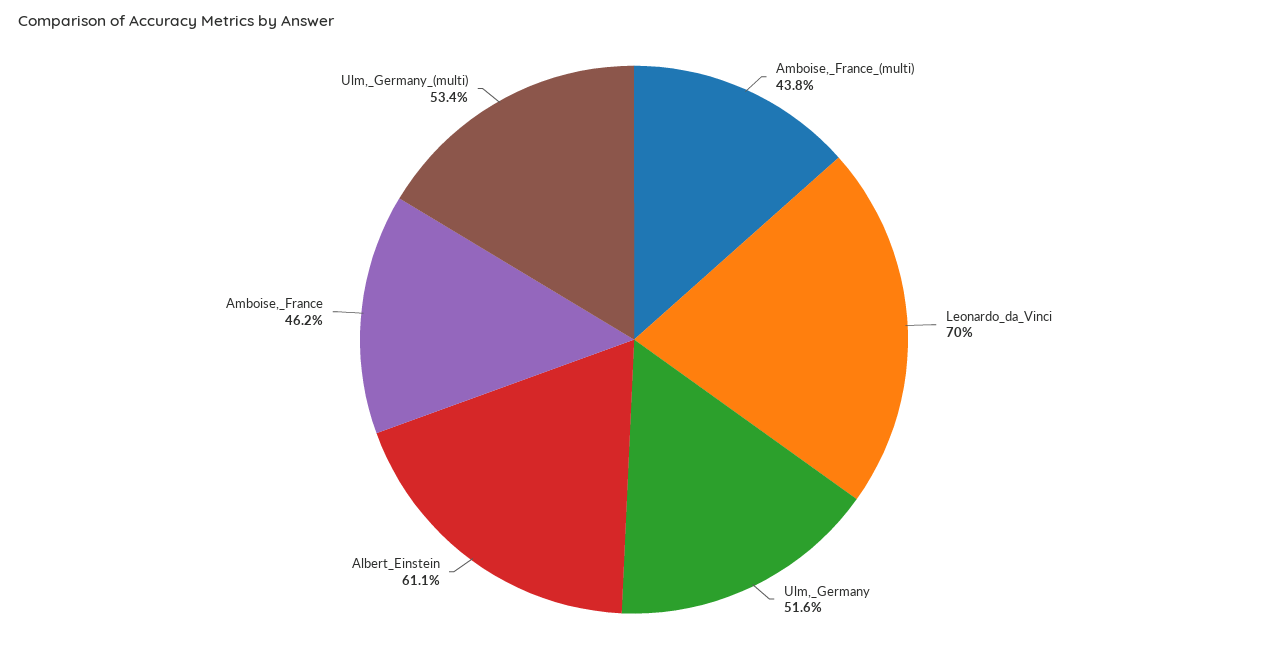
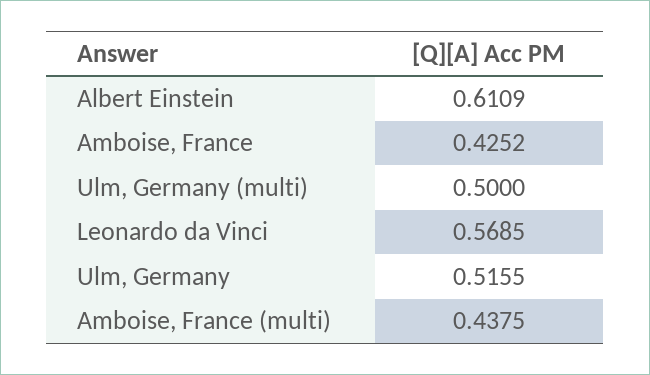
Leonardo_da_Vinci: 0.7 -> 0.5685
Amboise,_France: 0.462 -> 0.4252
Ulm,_Germany_(multi): 0.534 -> 0.5

